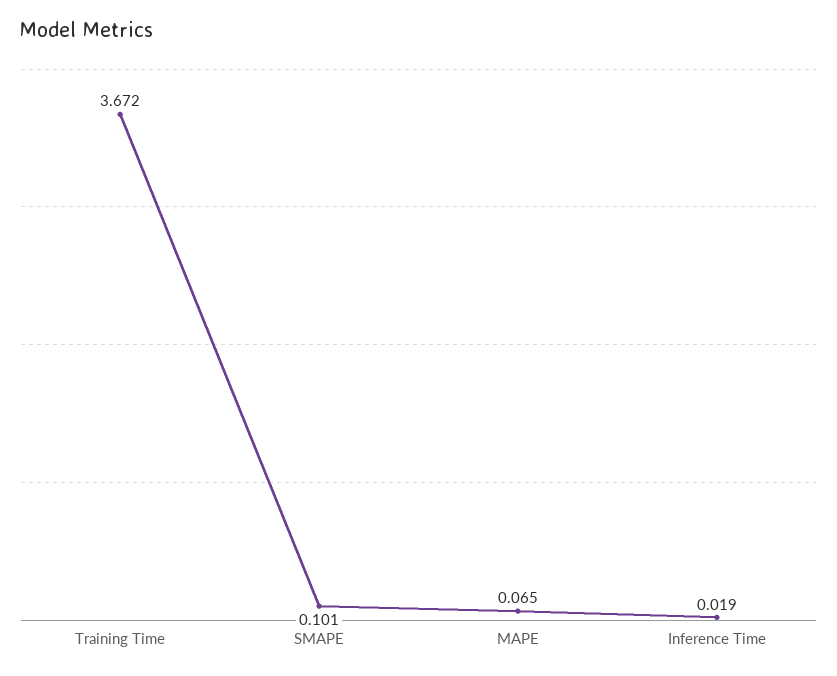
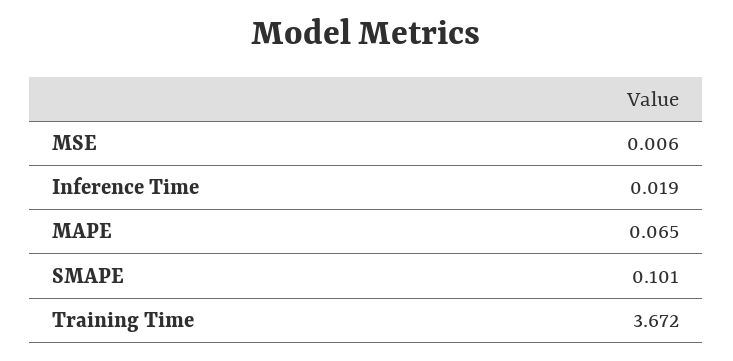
MSE: none -> 0.006

